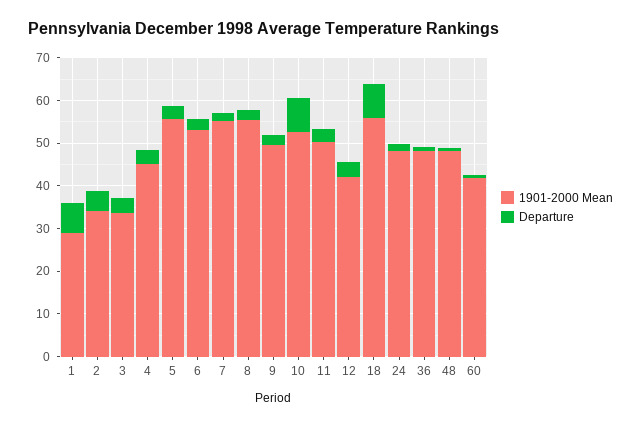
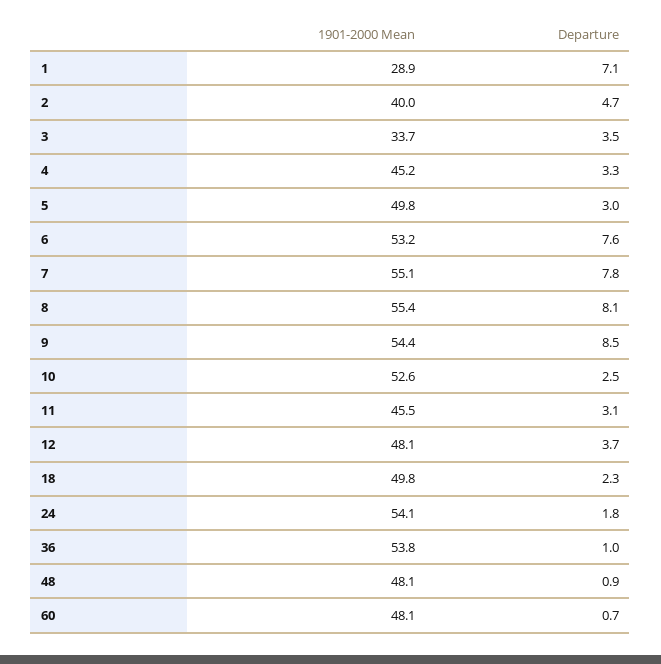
1901-2000 Mean, 2: 34 -> 40
1901-2000 Mean, 5: 56 -> 49.8
Departure, 6: 2 -> 7.6
Departure, 7: 2 -> 7.8
Departure, 8: 2 -> 8.1
1901-2000 Mean, 9: 50 -> 54.4
Departure, 9: 2 -> 8.5
Departure, 10: 8 -> 2.5
1901-2000 Mean, 11: 50 -> 45.5
1901-2000 Mean, 12: 42 -> 48.1
1901-2000 Mean, 18: 56 -> 49.8
Departure, 18: 8 -> 2.3
1901-2000 Mean, 24: 48 -> 54.1
1901-2000 Mean, 36: 48 -> 53.8
1901-2000 Mean, 60: 42 -> 48.1

